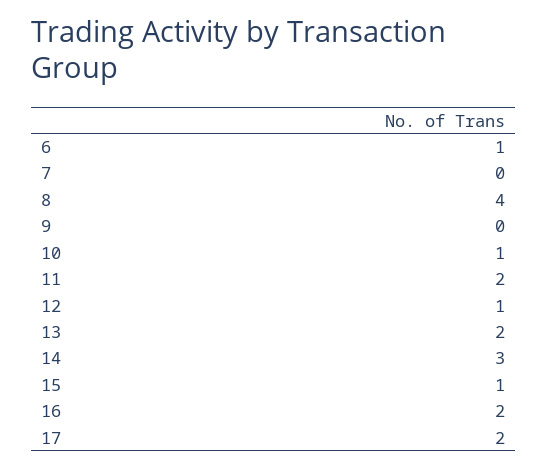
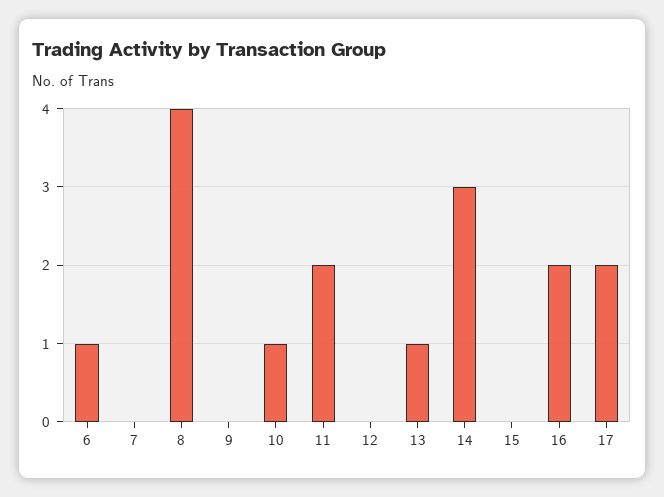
12: 1 -> 0
13: 2 -> 1
15: 1 -> 0

